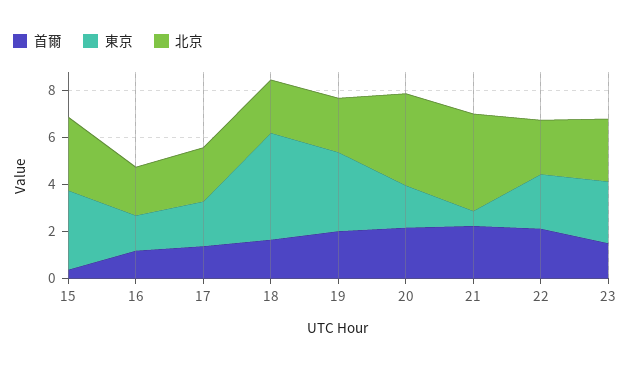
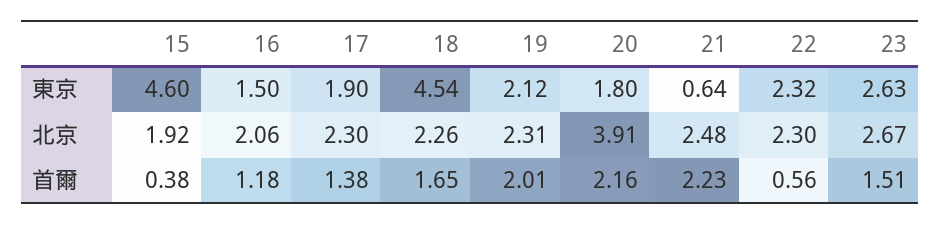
東京, 15: 3.5 -> 4.6
北京, 15: 3 -> 1.92
東京, 19: 3.5 -> 2.12
北京, 21: 4 -> 2.48
首爾, 22: 2 -> 0.56

